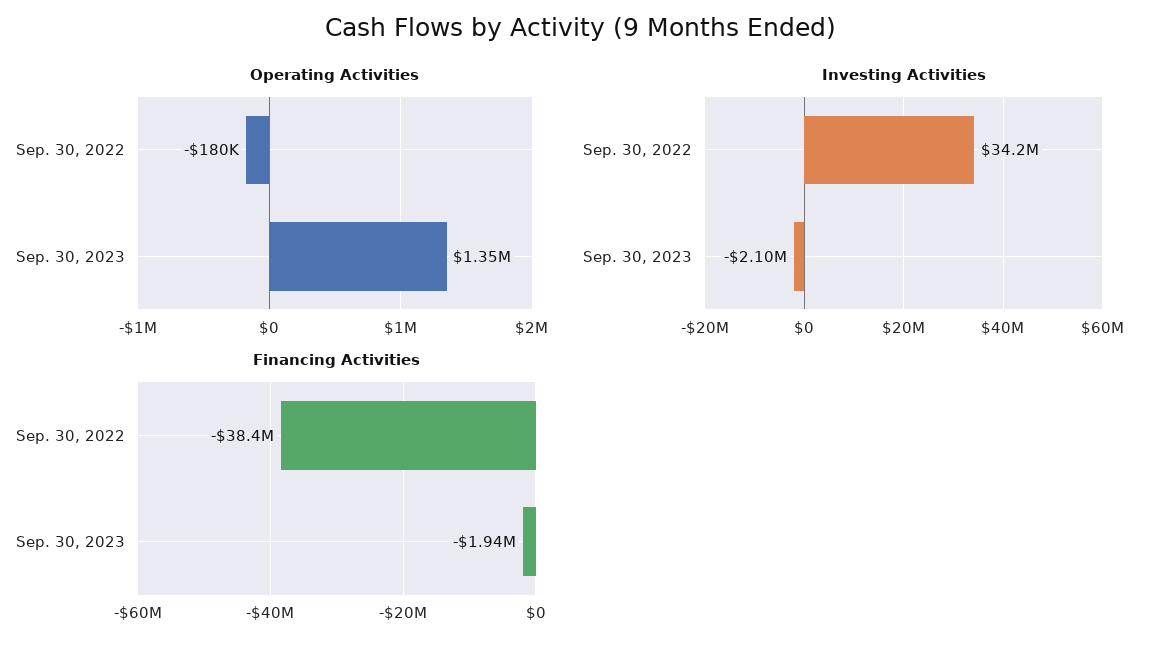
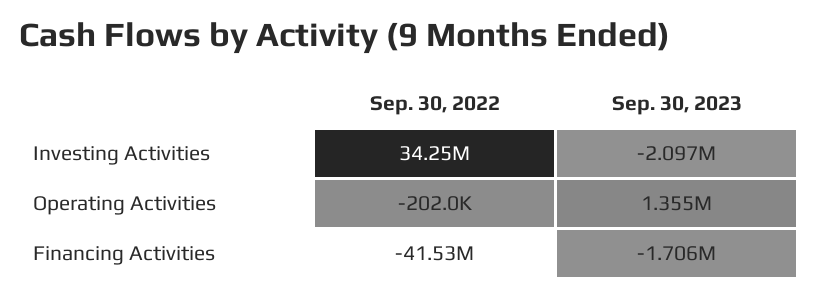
Operating Activities, Sep. 30, 2022: -180000 -> -202000
Financing Activities, Sep. 30, 2022: -38400000 -> -41530000
Financing Activities, Sep. 30, 2023: -1940000 -> -1706000

